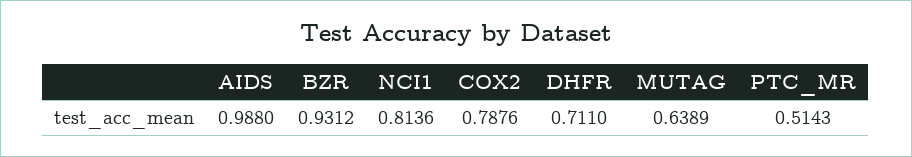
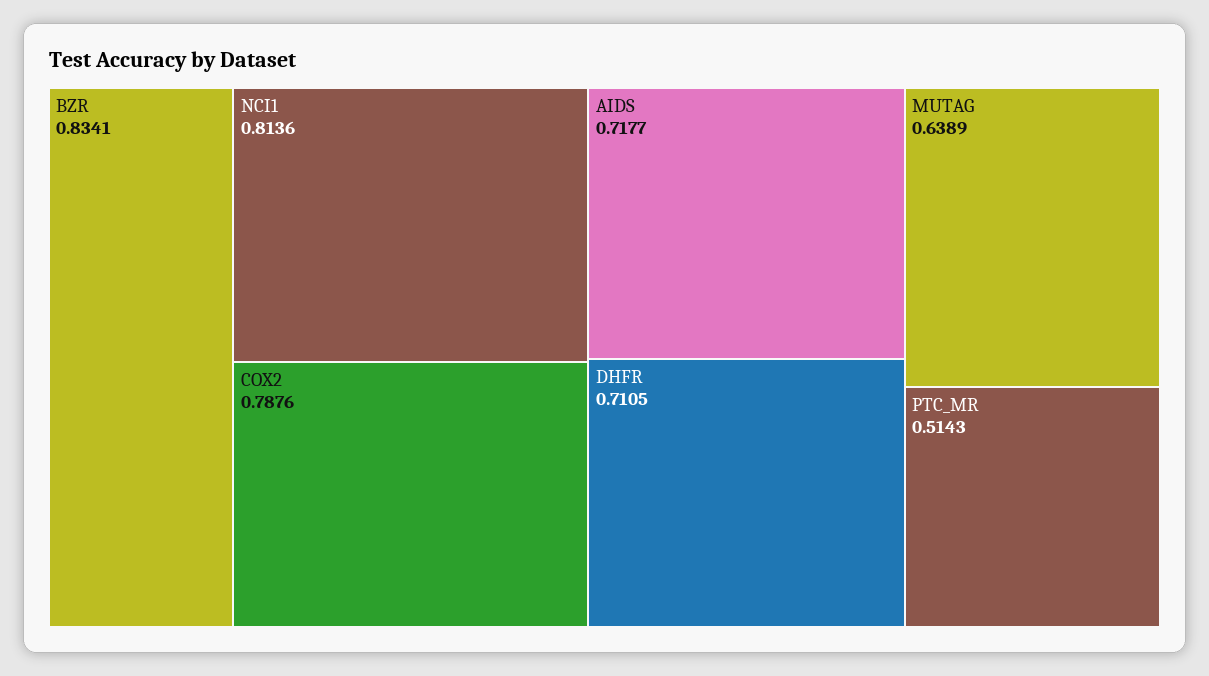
AIDS: 0.988 -> 0.7177
BZR: 0.9312 -> 0.8341
DHFR: 0.711 -> 0.7105

